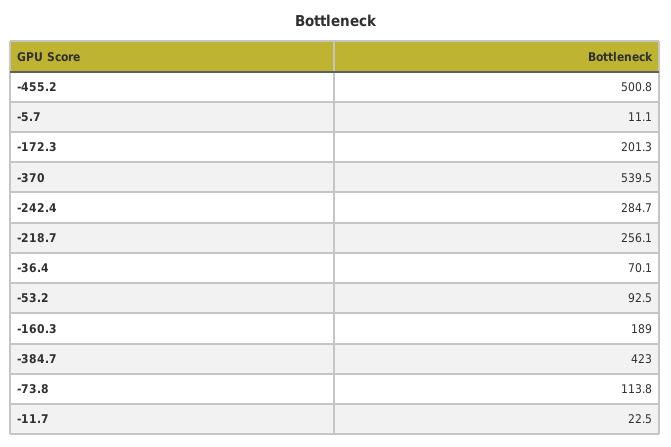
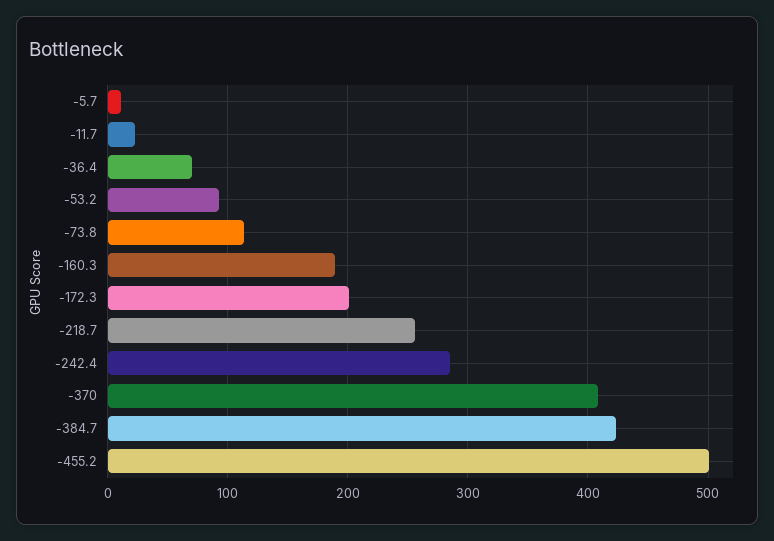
-370: 539.5 -> 410

